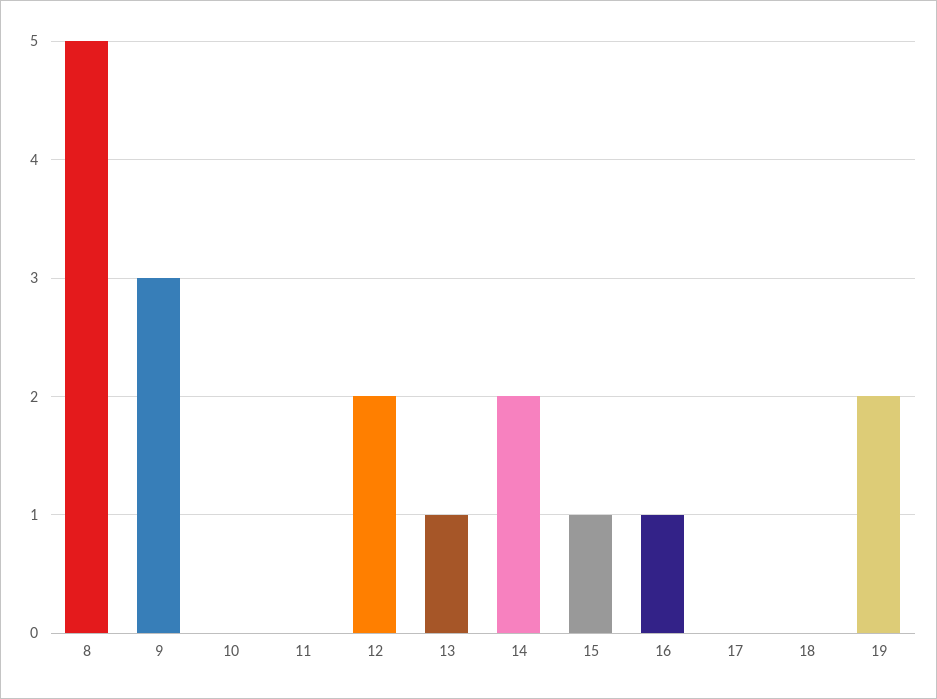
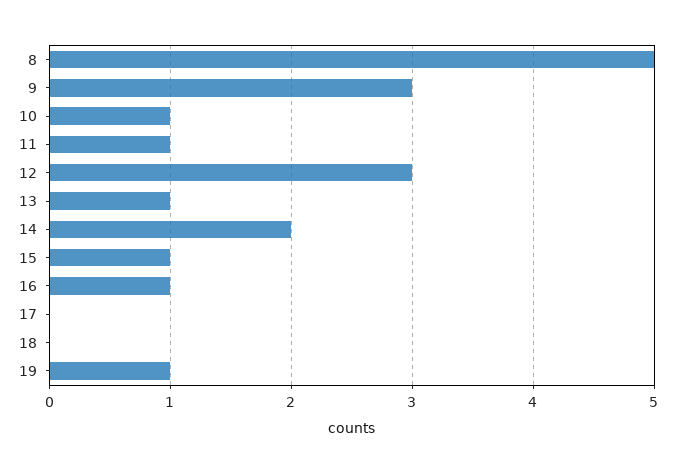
10: 0 -> 1
11: 0 -> 1
12: 2 -> 3
19: 2 -> 1

